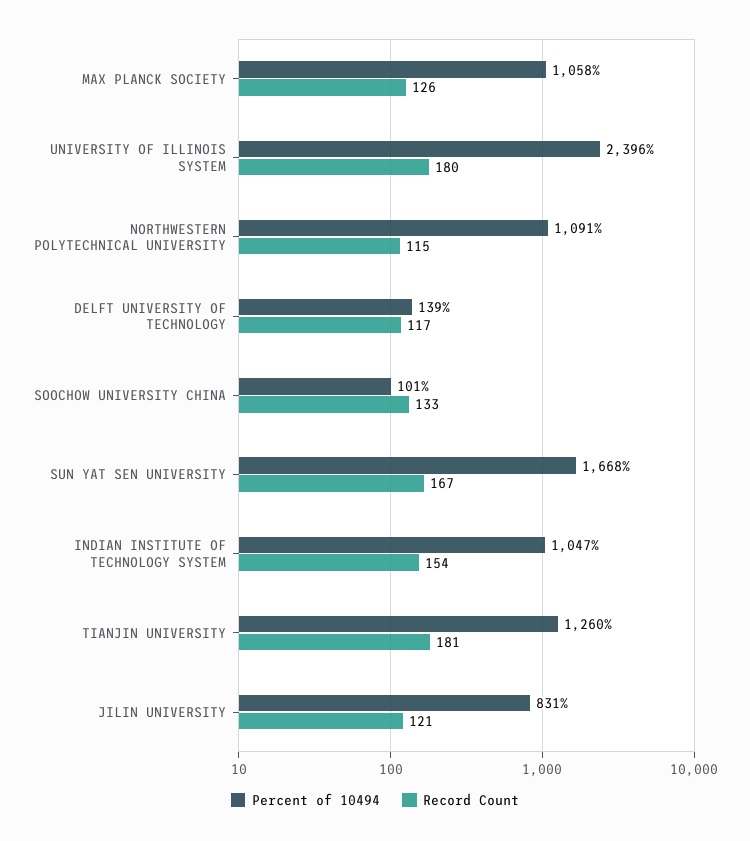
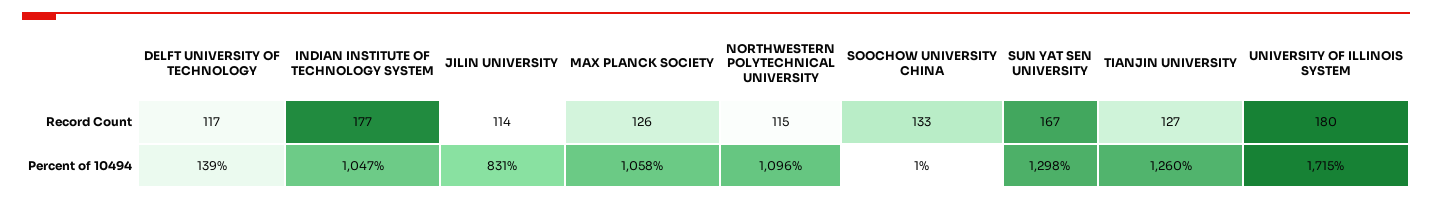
Percent of 10494, UNIVERSITY OF ILLINOIS SYSTEM: 2396 -> 1715
Percent of 10494, NORTHWESTERN POLYTECHNICAL UNIVERSITY: 1091 -> 1096
Percent of 10494, SOOCHOW UNIVERSITY CHINA: 101 -> 1
Percent of 10494, SUN YAT SEN UNIVERSITY: 1668 -> 1298
Record Count, INDIAN INSTITUTE OF TECHNOLOGY SYSTEM: 154 -> 177
Record Count, TIANJIN UNIVERSITY: 181 -> 127
Record Count, JILIN UNIVERSITY: 121 -> 114

